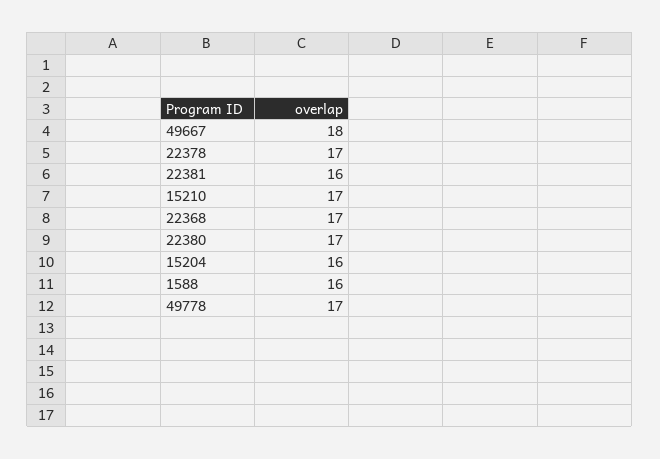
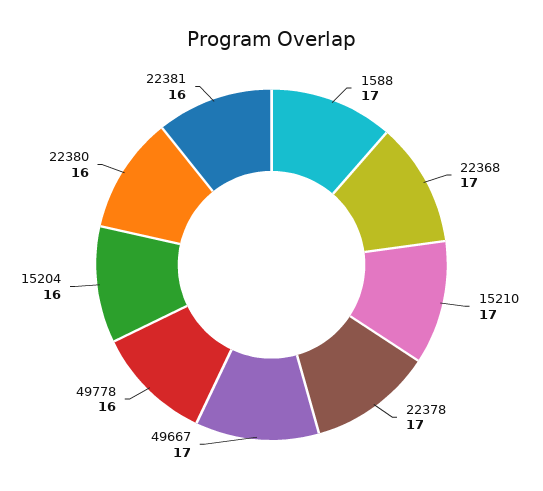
49667: 18 -> 17
22380: 17 -> 16
1588: 16 -> 17
49778: 17 -> 16

